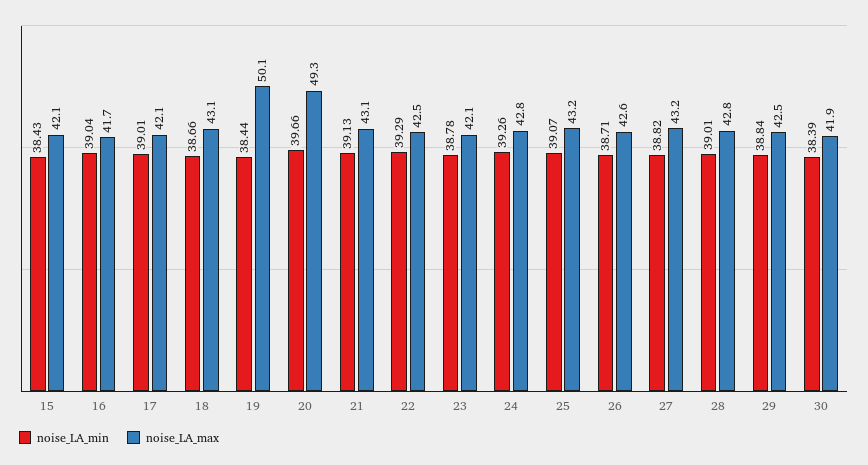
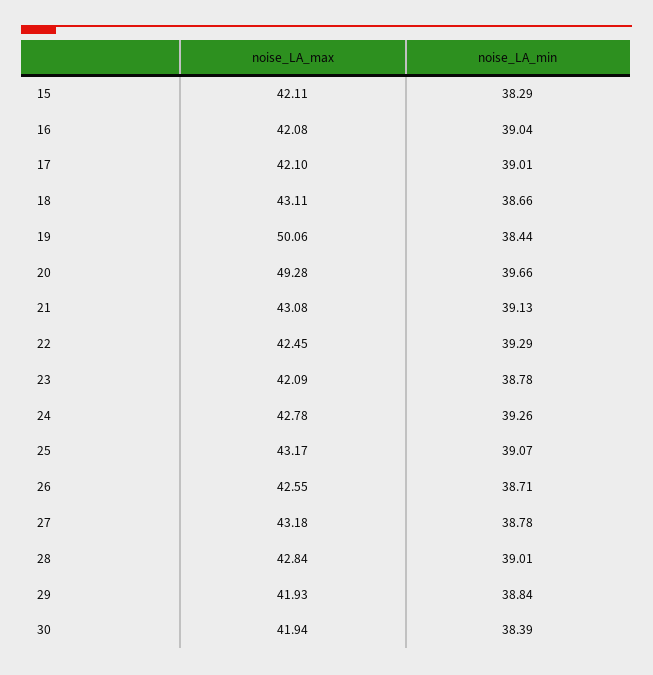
noise_LA_min, 15: 38.43 -> 38.29
noise_LA_max, 16: 41.7 -> 42.08
noise_LA_min, 27: 38.82 -> 38.78
noise_LA_max, 29: 42.5 -> 41.93

